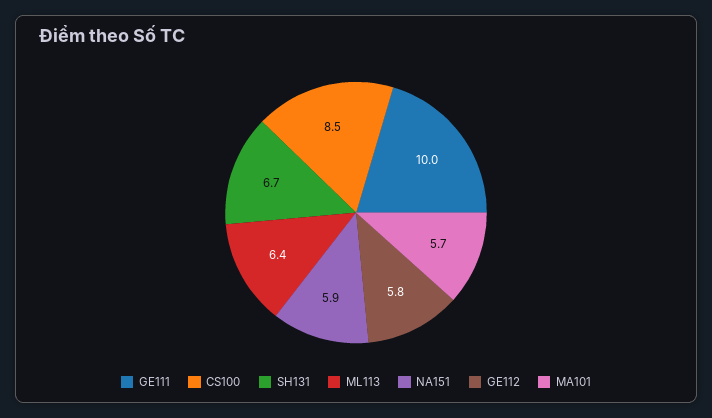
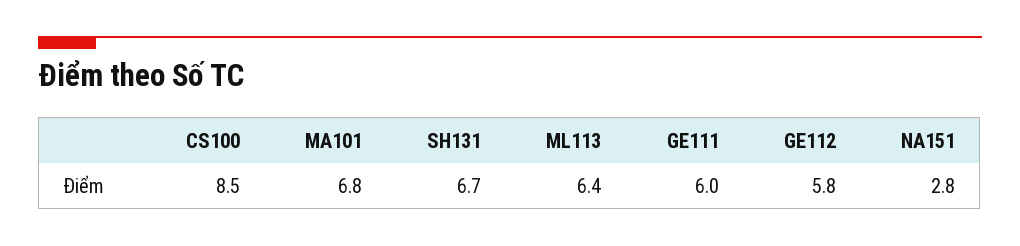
GE111: 10 -> 6
NA151: 5.9 -> 2.8
MA101: 5.7 -> 6.8

